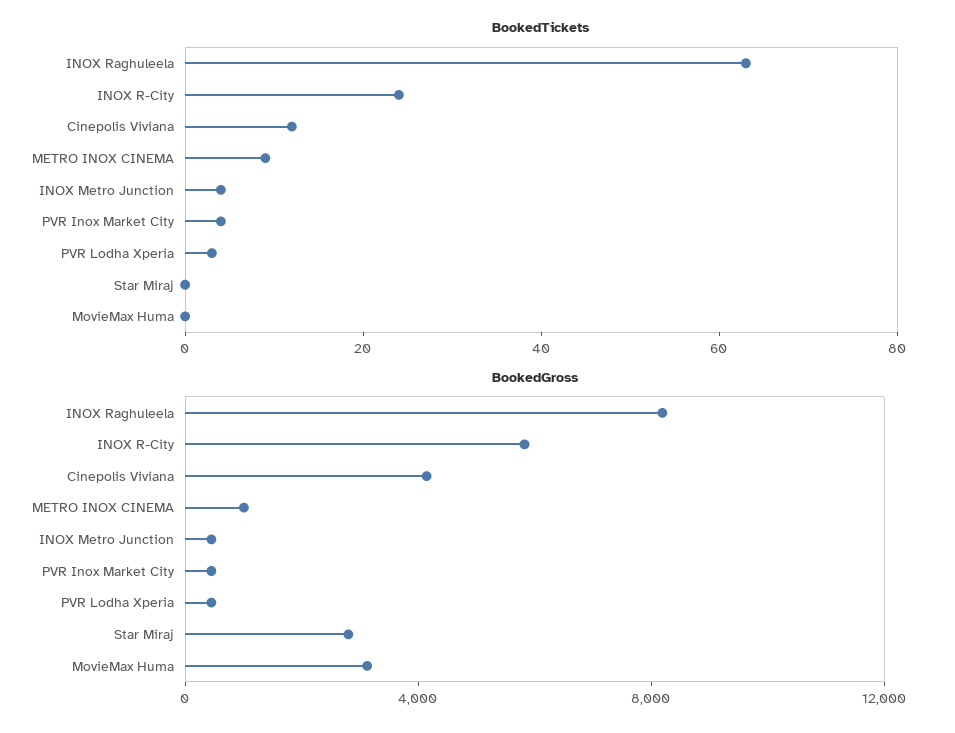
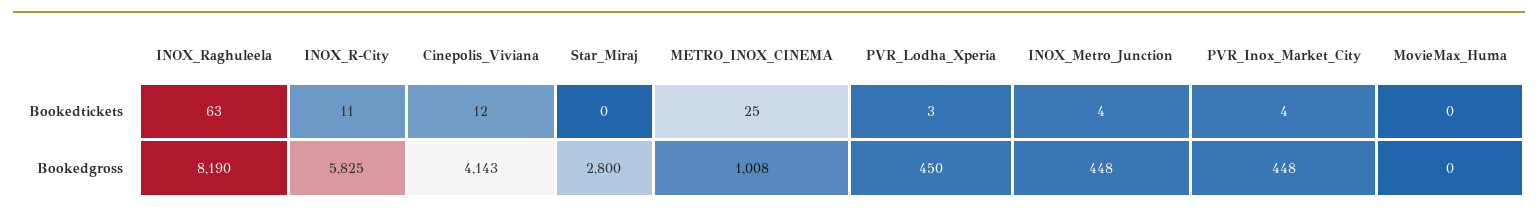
BookedTickets, INOX R-City: 25 -> 11
BookedTickets, METRO INOX CINEMA: 10 -> 25
BookedGross, MovieMax Huma: 3000 -> 0

